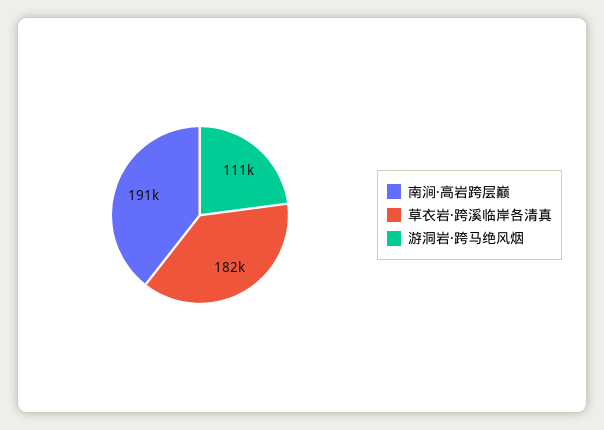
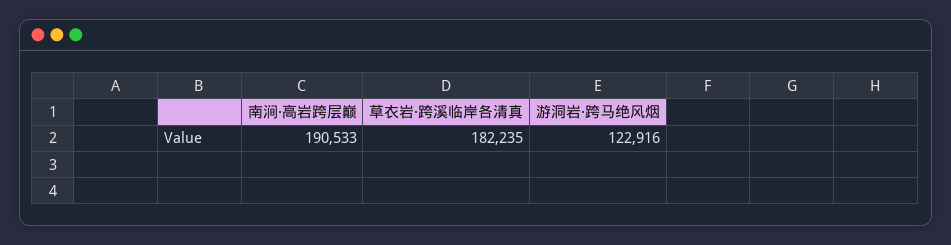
游洞岩·跨马绝风烟: 111000 -> 122916

